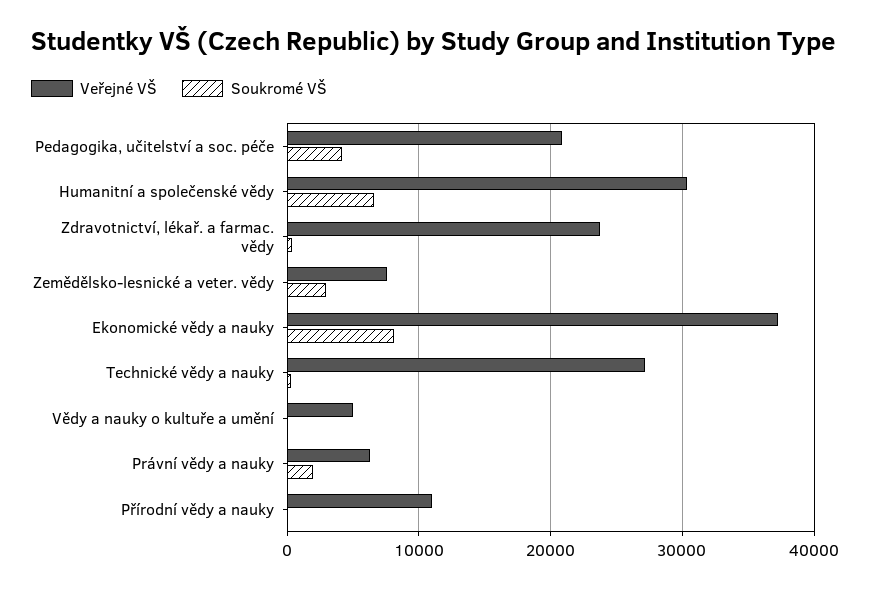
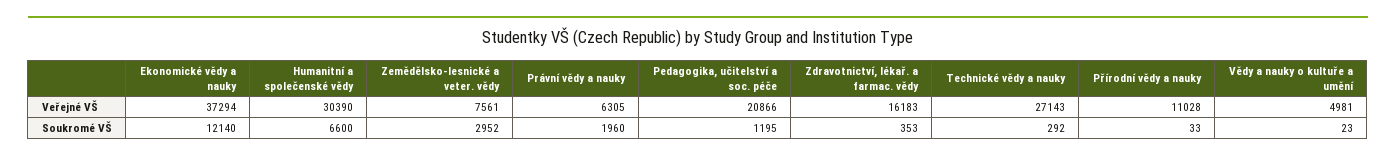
Soukromé VŠ, Pedagogika, učitelství a soc. péče: 4000 -> 1195
Veřejné VŠ, Zdravotnictví, lékař. a farmac. vědy: 24000 -> 16183
Soukromé VŠ, Ekonomické vědy a nauky: 8000 -> 12140

